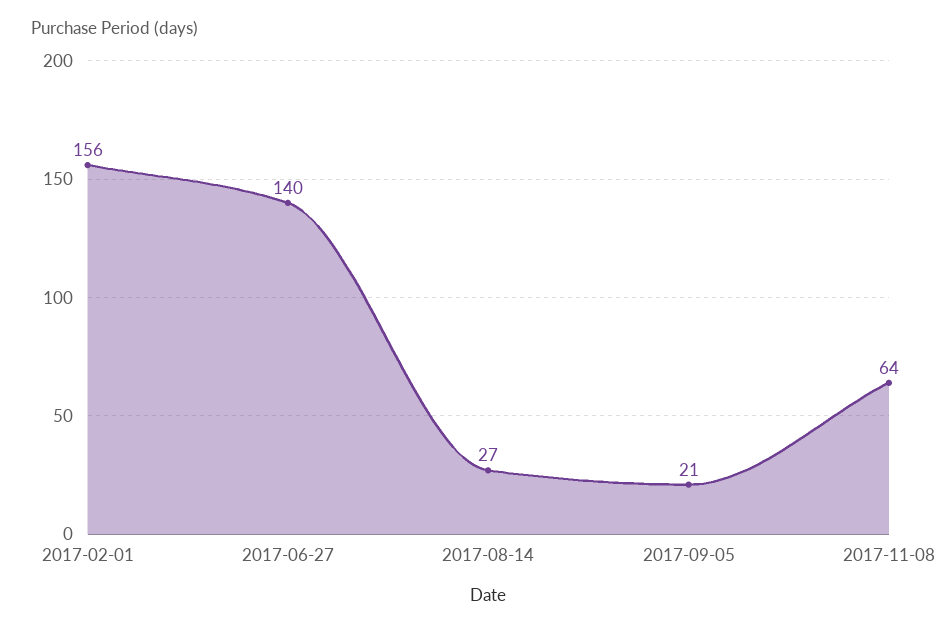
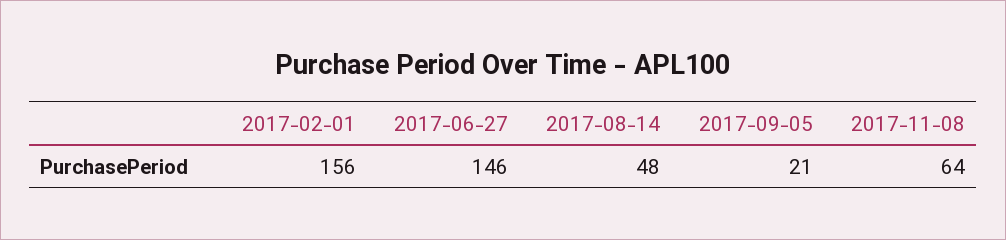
2017-06-27: 140 -> 146
2017-08-14: 27 -> 48

